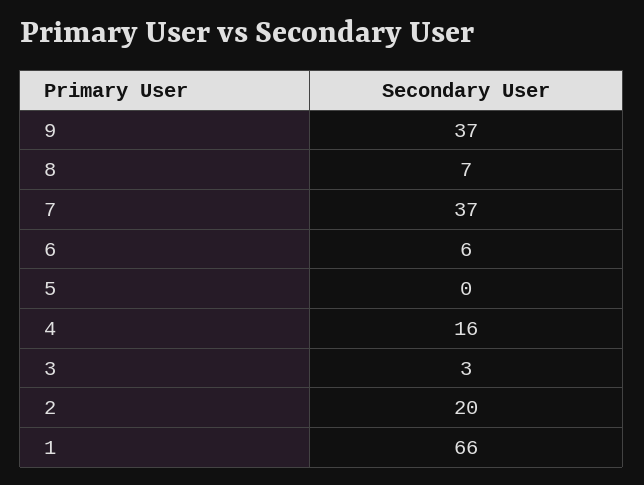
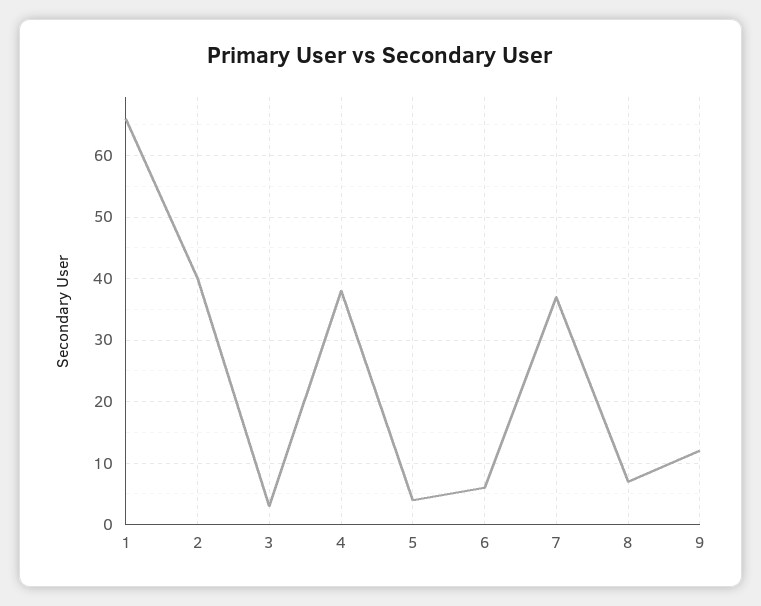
9: 37 -> 12
5: 0 -> 4
4: 16 -> 38
2: 20 -> 40

